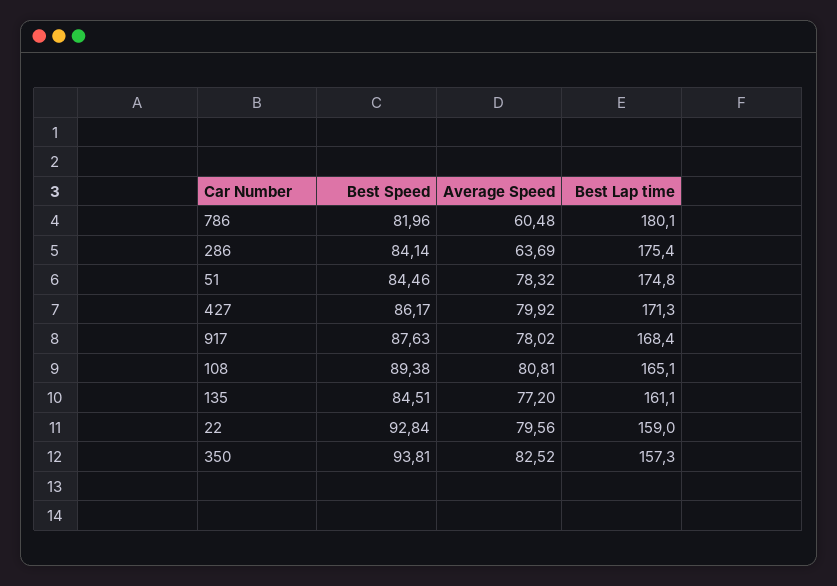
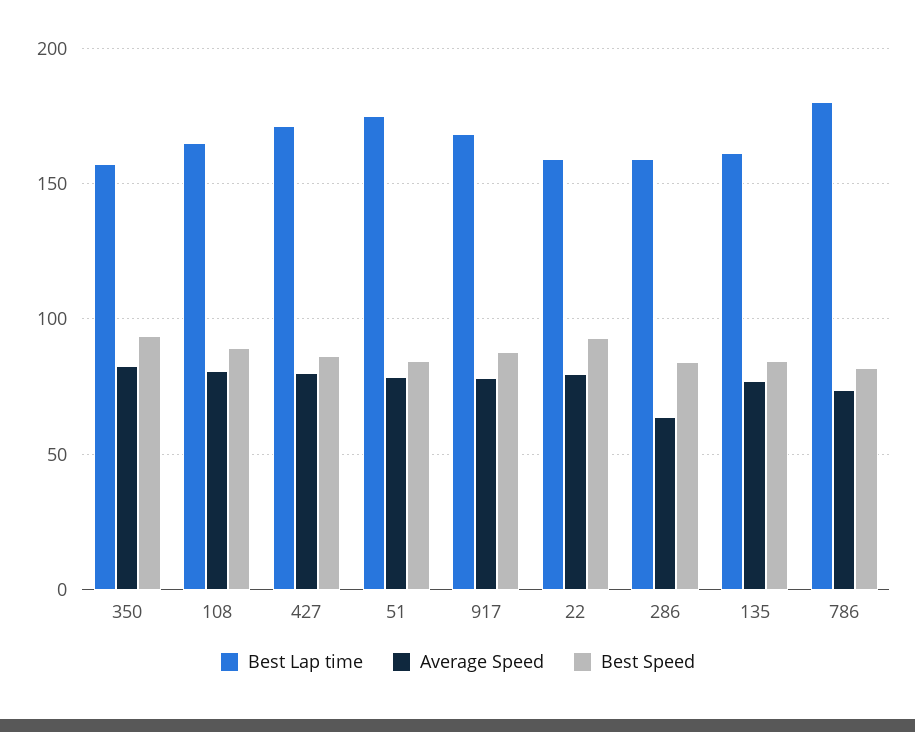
Average Speed, 786: 60.48 -> 75
Best Lap time, 286: 175.4 -> 160

